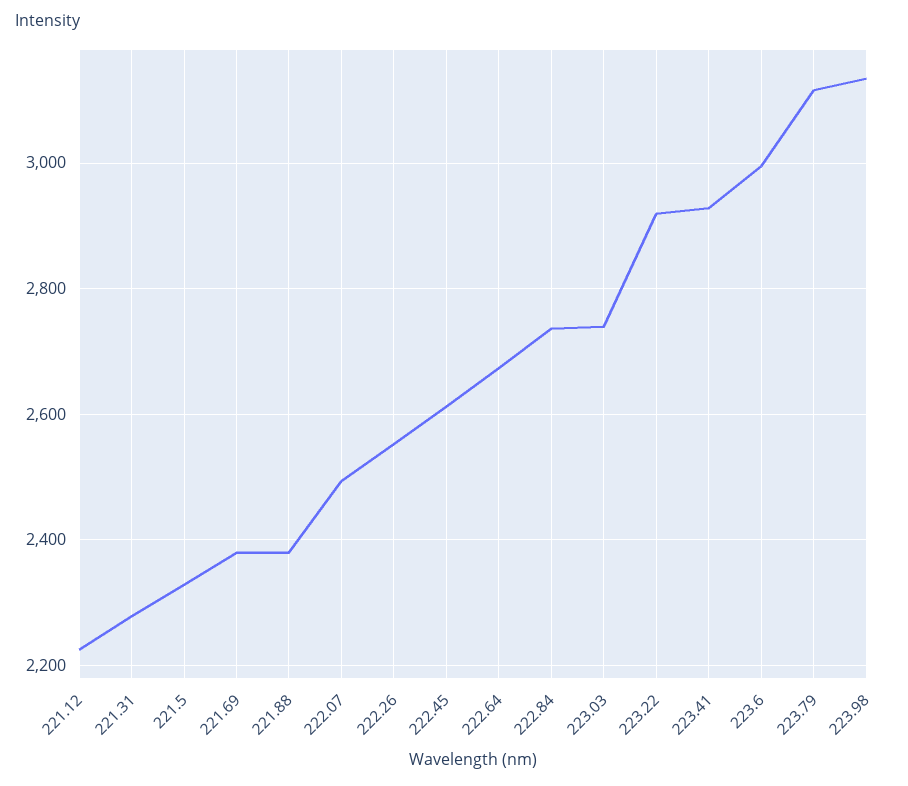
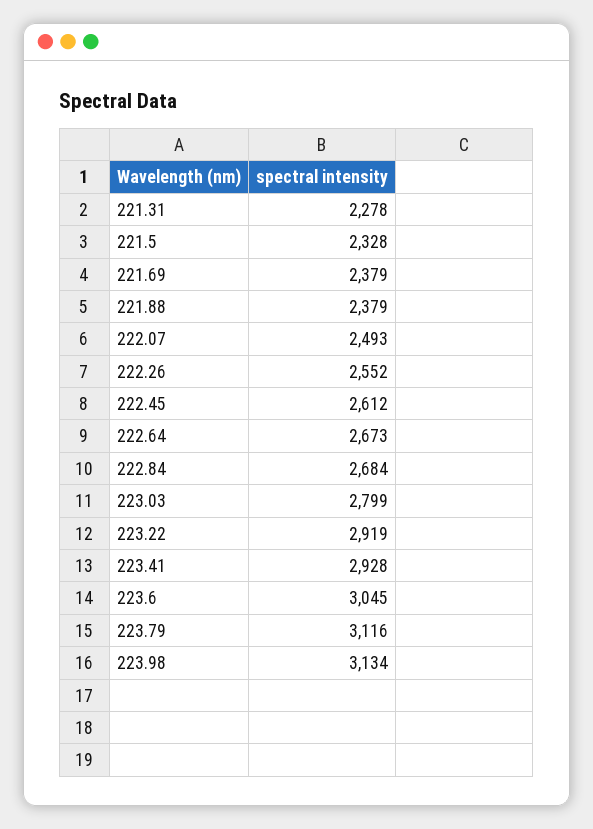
221.12: 2220 -> none
222.84: 2740 -> 2684
223.03: 2740 -> 2799
223.6: 3000 -> 3045

